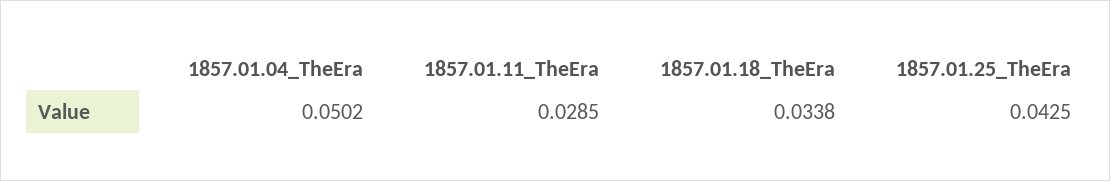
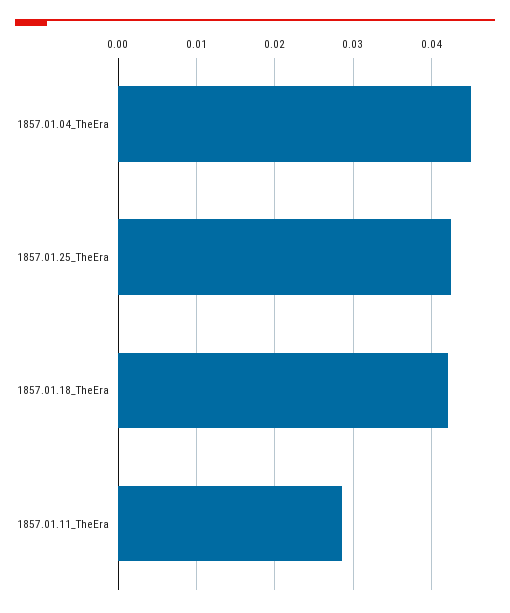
1857.01.04_TheEra: 0.0502 -> 0.045
1857.01.18_TheEra: 0.0338 -> 0.042

